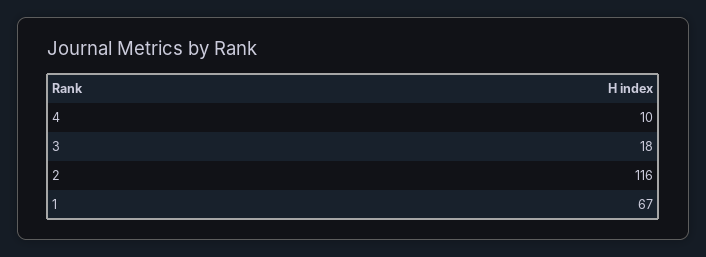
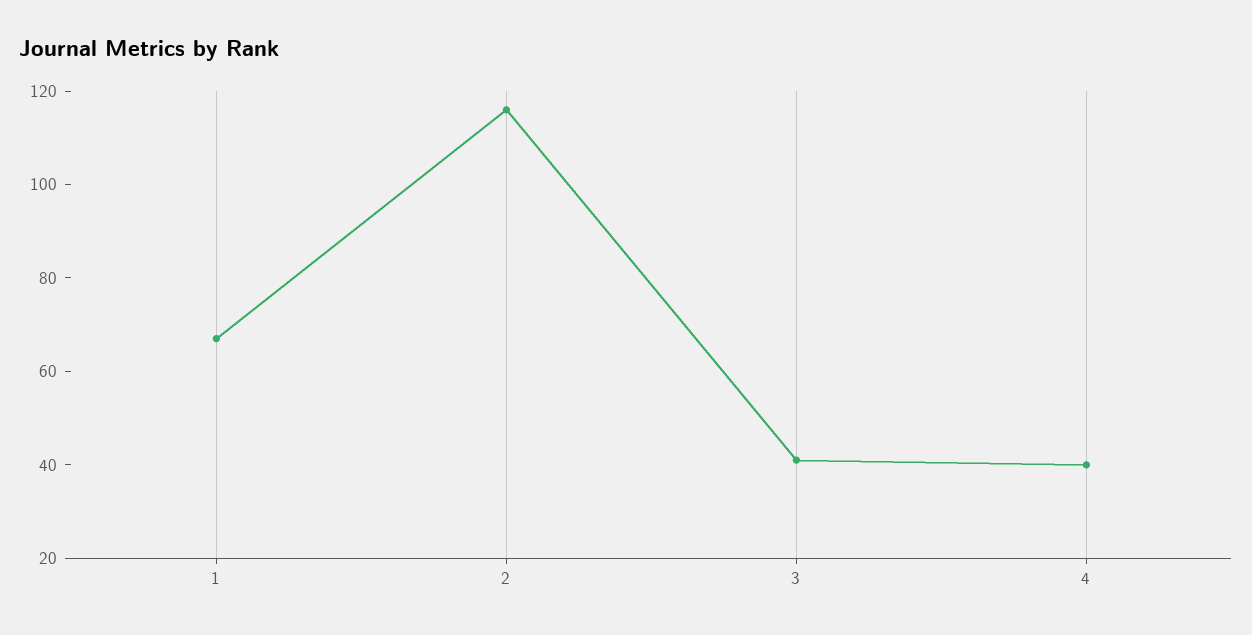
4: 10 -> 40
3: 18 -> 40

